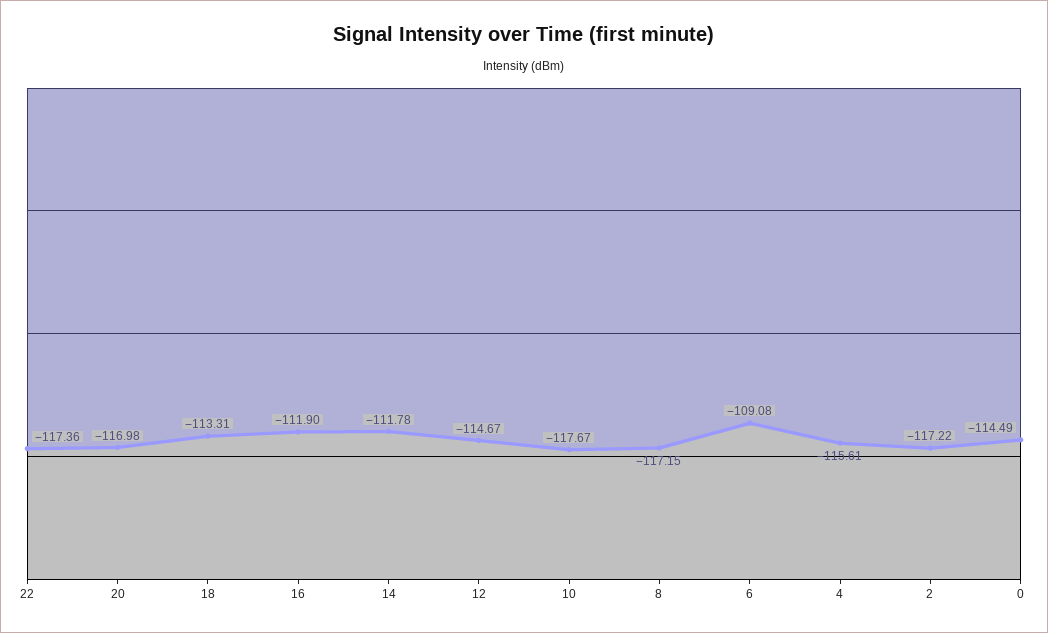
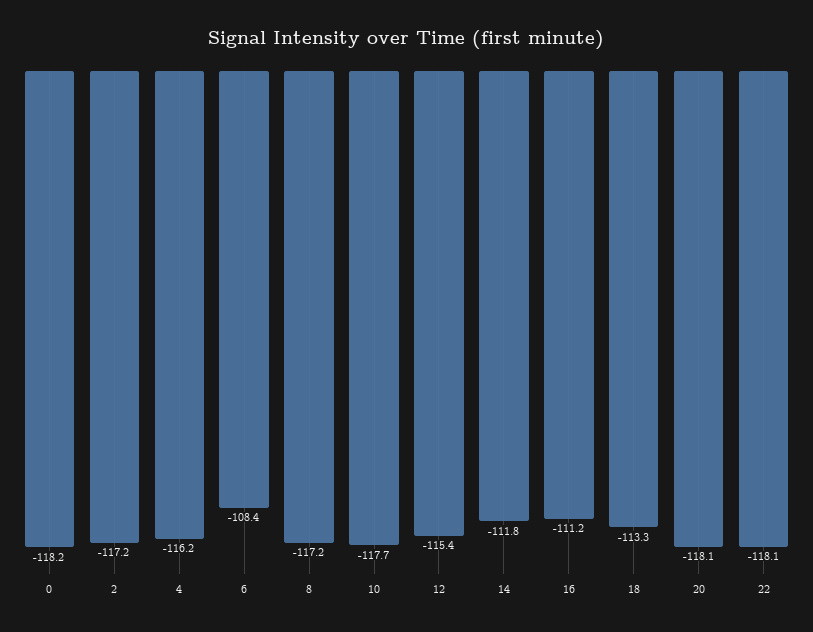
22: -117.36 -> -118.1
20: -116.98 -> -118.1
16: -111.9 -> -111.2
12: -114.67 -> -115.4
6: -109.08 -> -108.4
4: -115.61 -> -116.2
0: -114.49 -> -118.2

